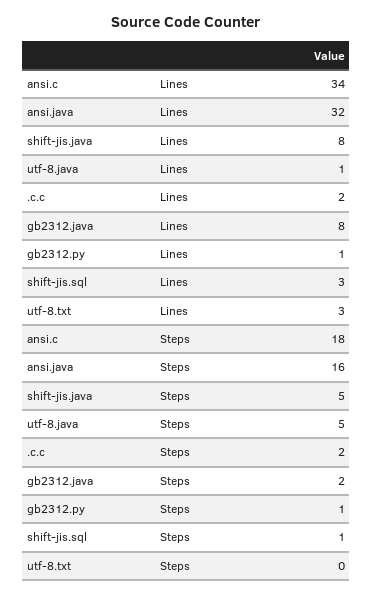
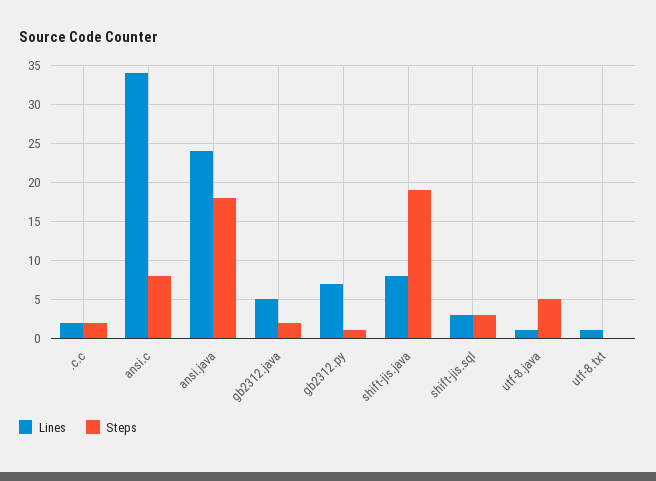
Lines, ansi.java: 32 -> 24
Lines, gb2312.java: 8 -> 5
Lines, gb2312.py: 1 -> 7
Lines, utf-8.txt: 3 -> 1
Steps, ansi.c: 18 -> 8
Steps, ansi.java: 16 -> 18
Steps, shift-jis.java: 5 -> 19
Steps, shift-jis.sql: 1 -> 3

